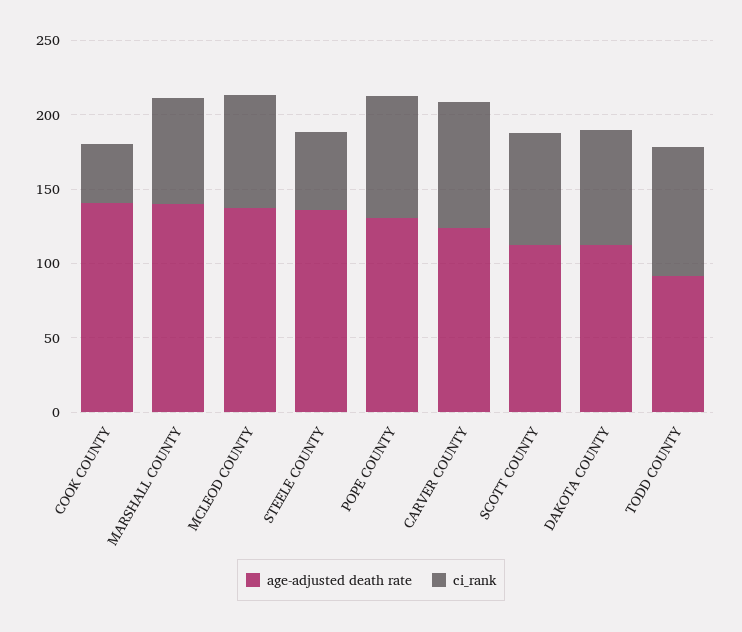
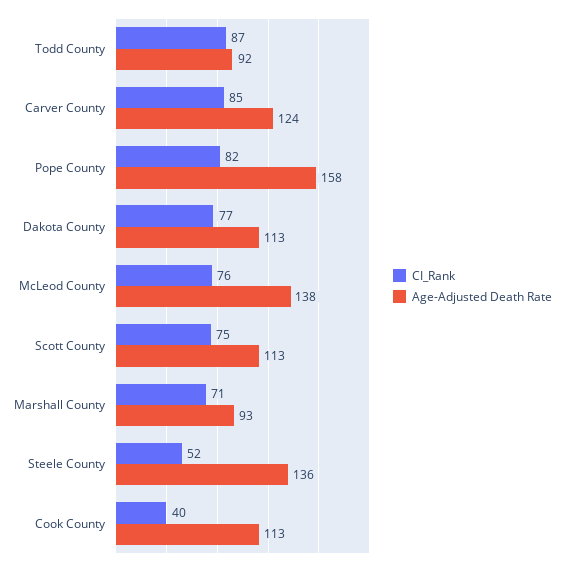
age-adjusted death rate, COOK COUNTY: 140 -> 113
age-adjusted death rate, MARSHALL COUNTY: 140 -> 93
age-adjusted death rate, POPE COUNTY: 130 -> 158

